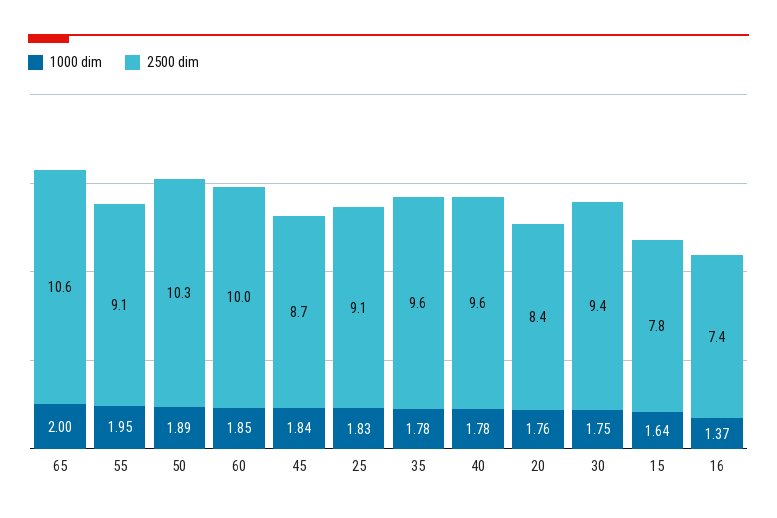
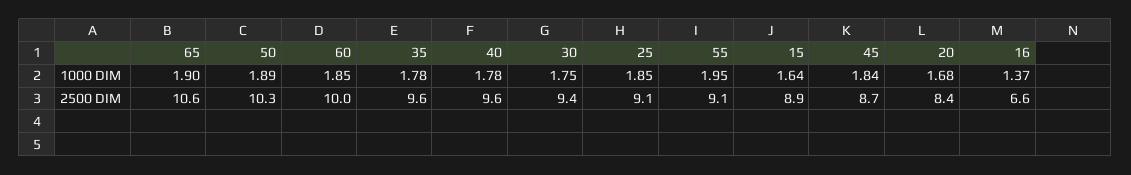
1000 dim, 65: 2 -> 1.9
1000 dim, 25: 1.83 -> 1.85
1000 dim, 20: 1.76 -> 1.68
2500 dim, 15: 7.8 -> 8.9
2500 dim, 16: 7.4 -> 6.6

